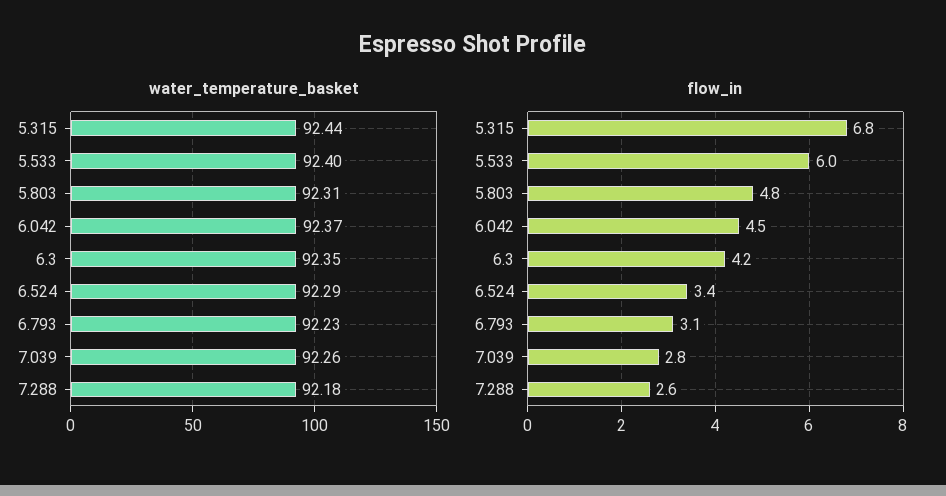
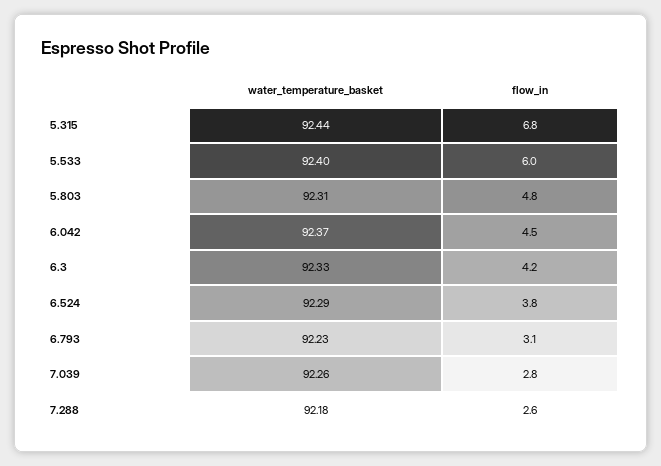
water_temperature_basket, 6.3: 92.35 -> 92.33
flow_in, 6.524: 3.4 -> 3.8

